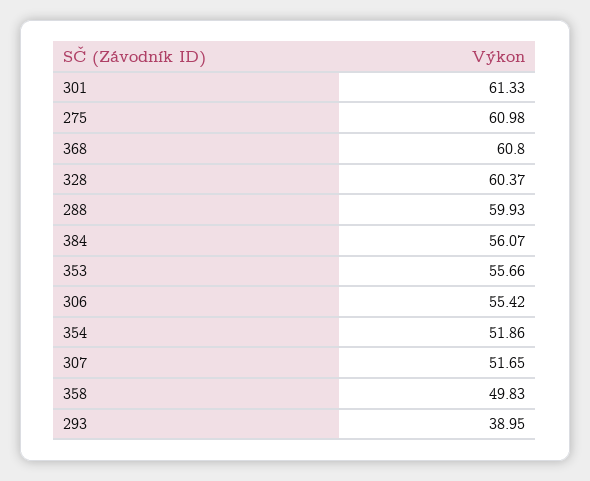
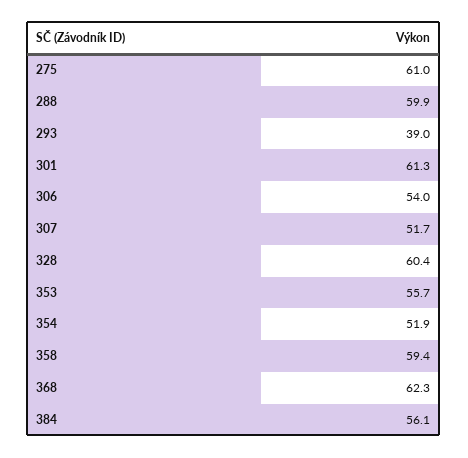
368: 60.8 -> 62.3
306: 55.42 -> 54
358: 49.83 -> 59.4

